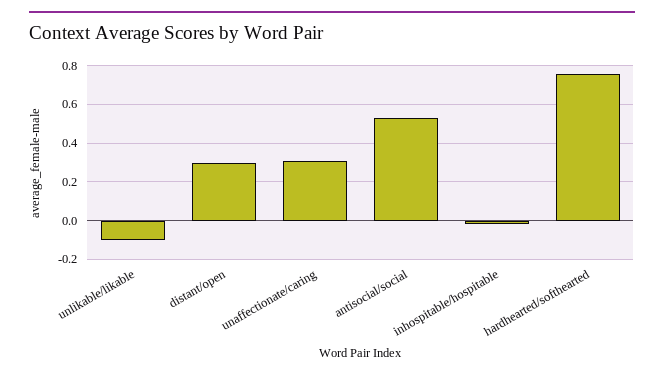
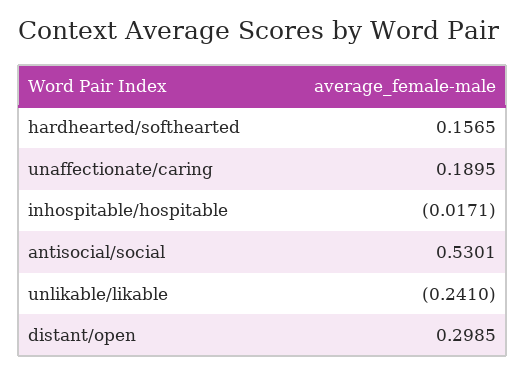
unlikable/likable: -0.1 -> -0.241
unaffectionate/caring: 0.3 -> 0.1895
hardhearted/softhearted: 0.75 -> 0.1565

